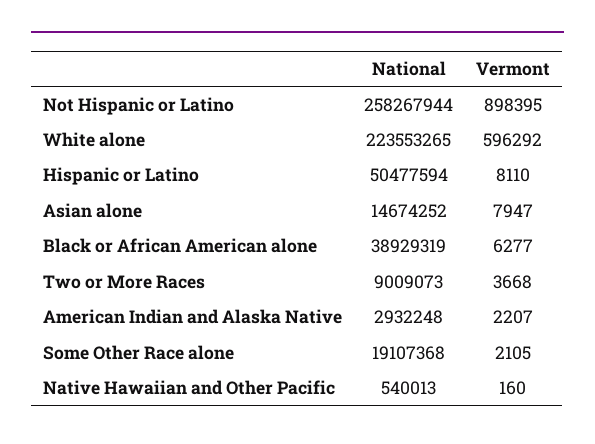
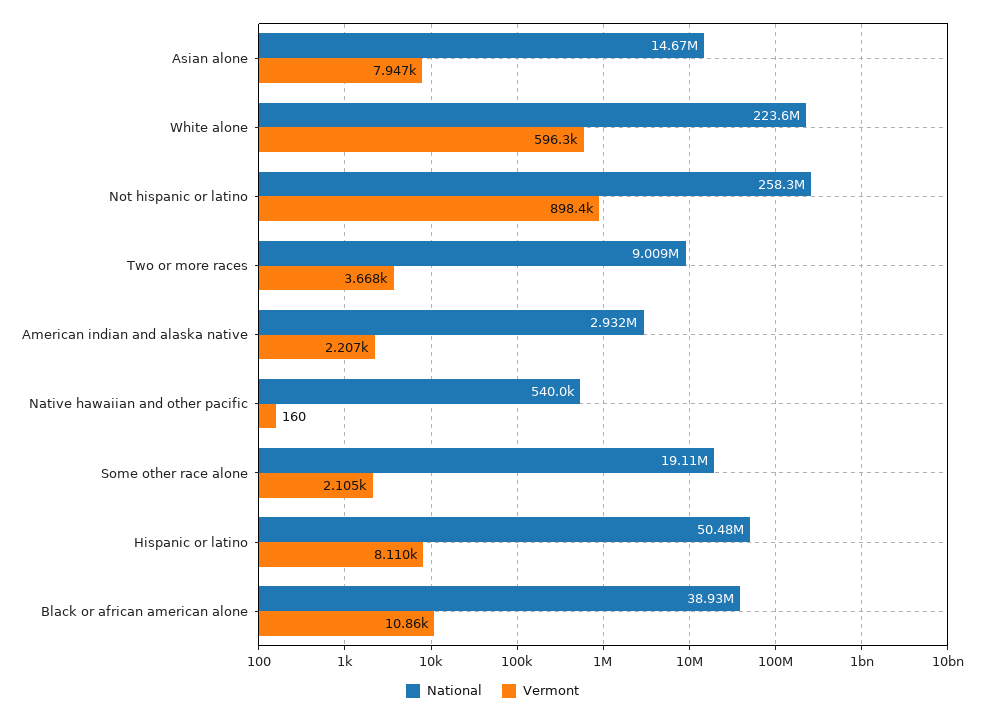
Vermont, Black or African American alone: 6277 -> 10860

